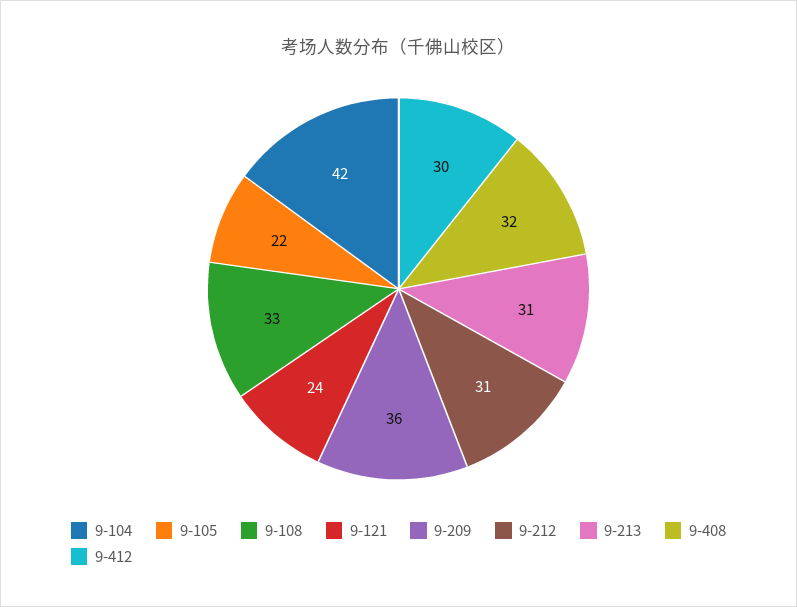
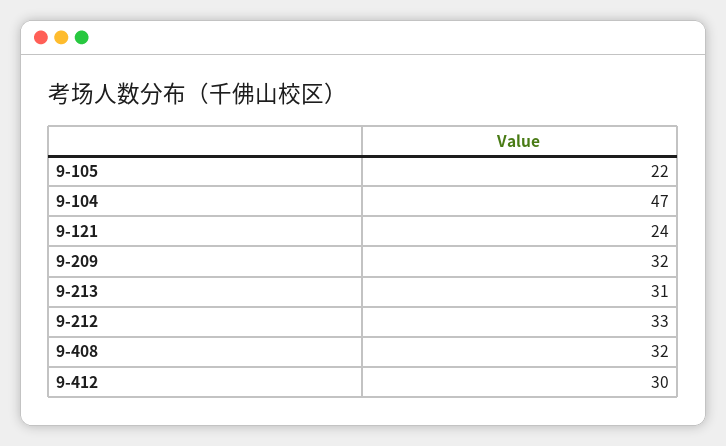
9-104: 42 -> 47
9-108: 33 -> none
9-209: 36 -> 32
9-212: 31 -> 33

